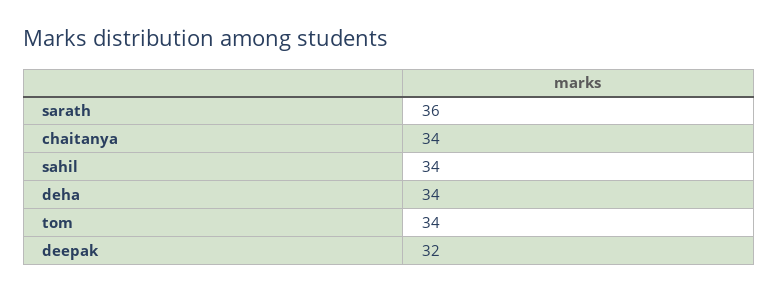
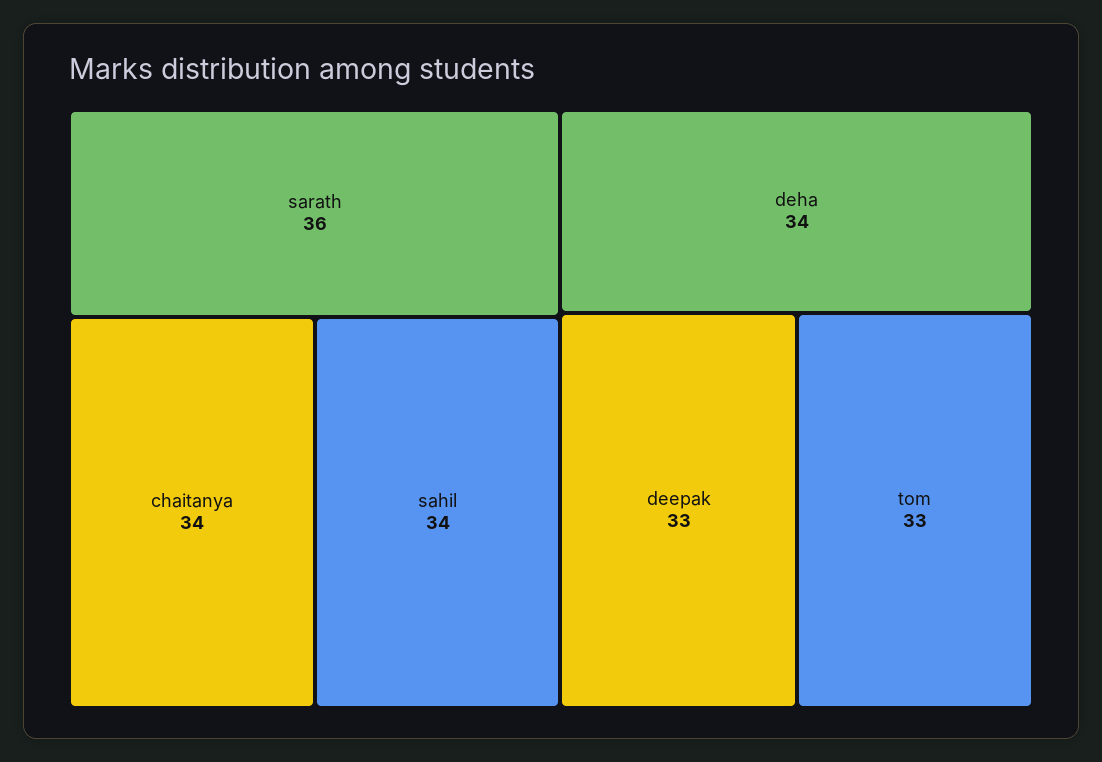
tom: 34 -> 33
deepak: 32 -> 33

